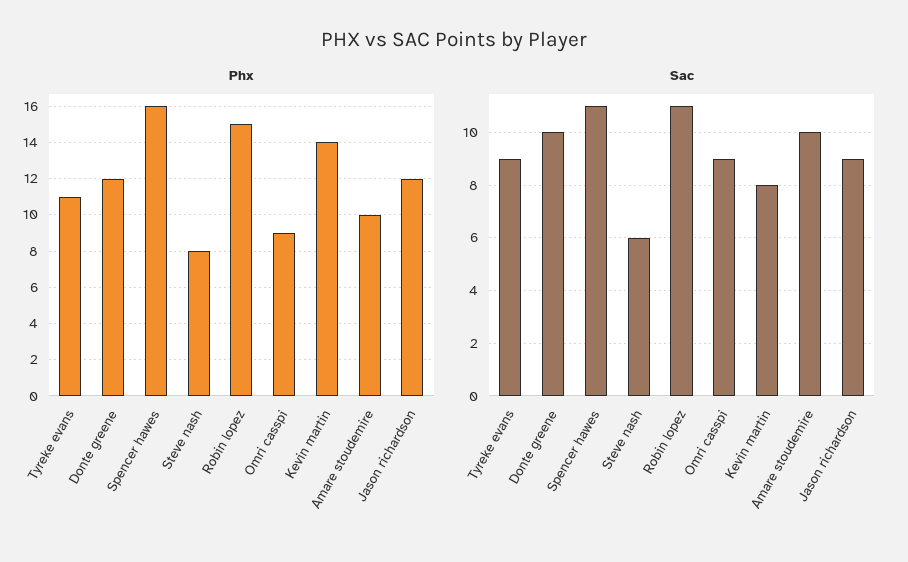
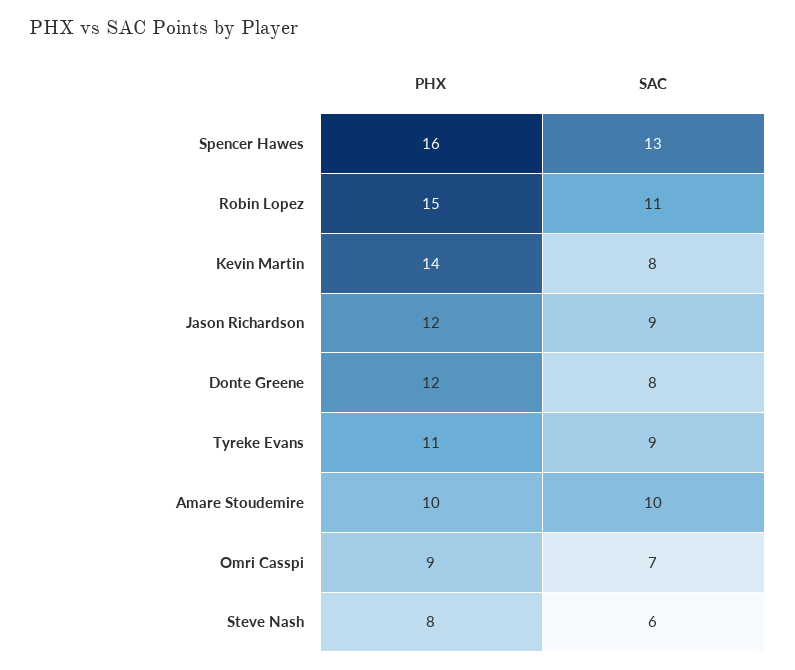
Sac, Donte greene: 10 -> 8
Sac, Spencer hawes: 11 -> 13
Sac, Omri casspi: 9 -> 7

